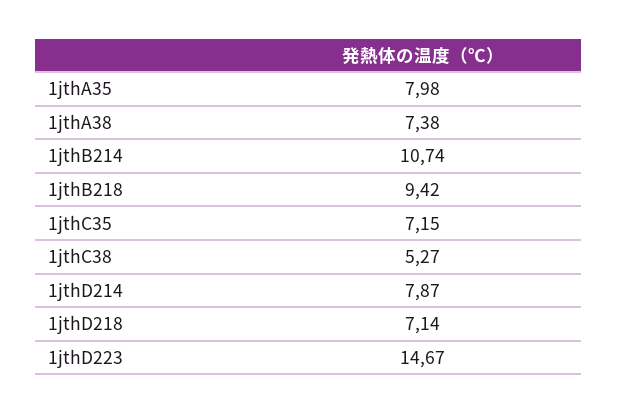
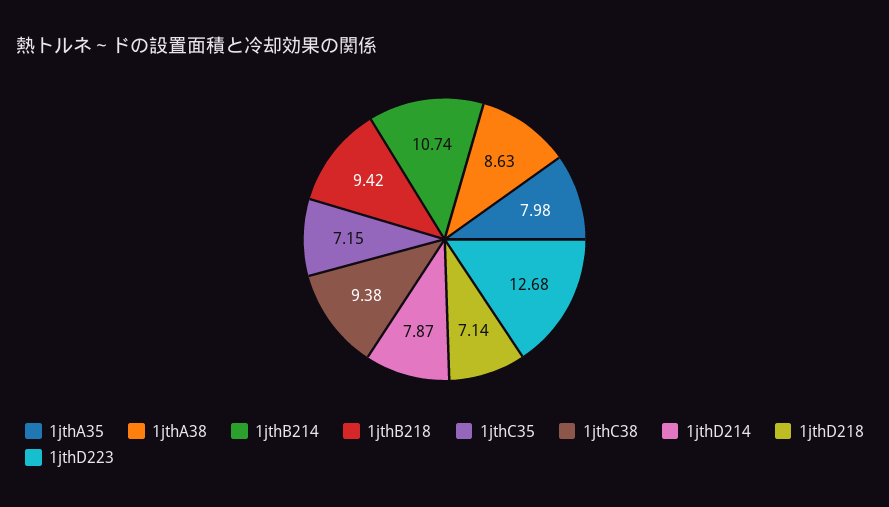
1jthA38: 7.38 -> 8.63
1jthC38: 5.27 -> 9.38
1jthD223: 14.67 -> 12.68

